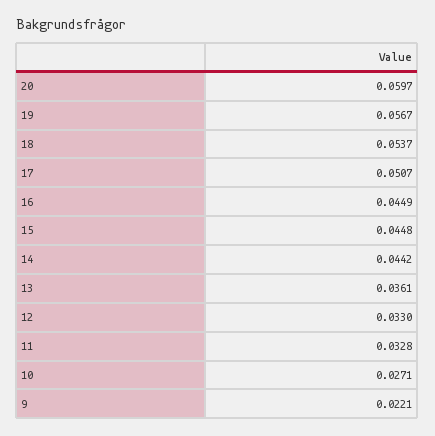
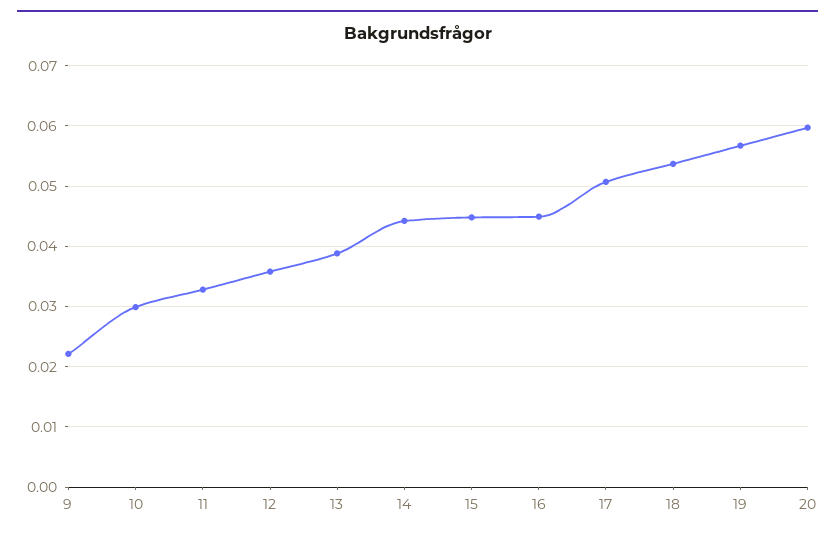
13: 0.0361 -> 0.039
12: 0.033 -> 0.036
10: 0.0271 -> 0.03

